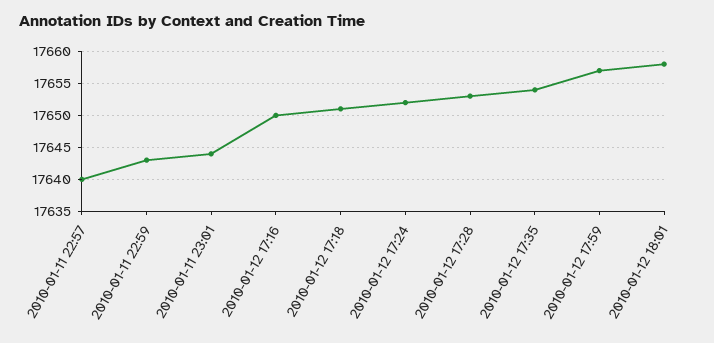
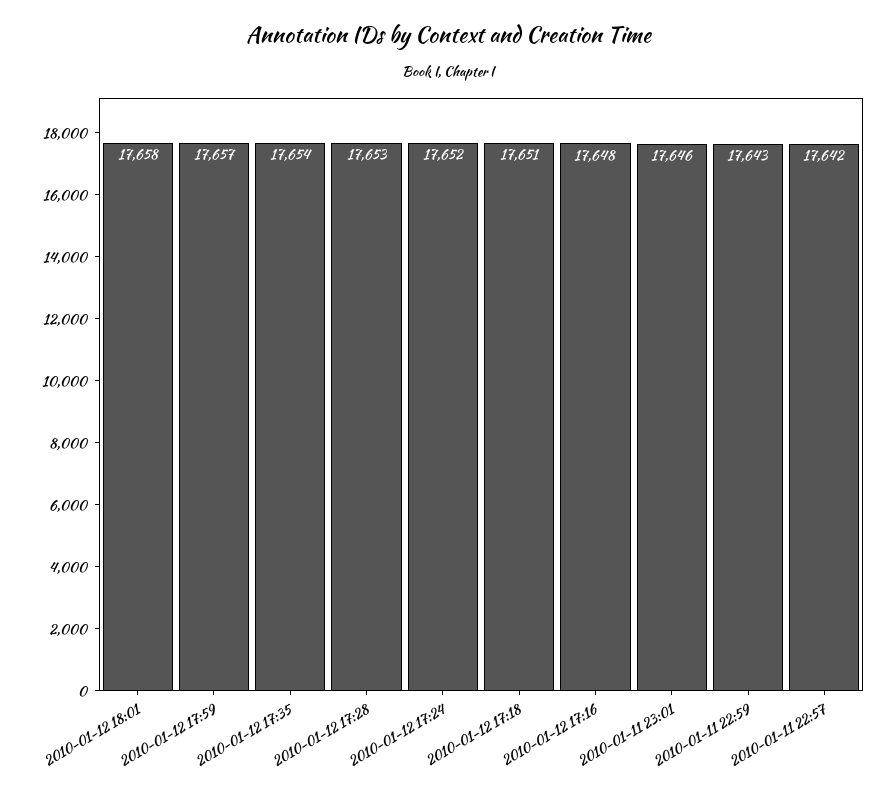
2010-01-11 22:57: 17640 -> 17642
2010-01-11 23:01: 17644 -> 17646
2010-01-12 17:16: 17650 -> 17648

